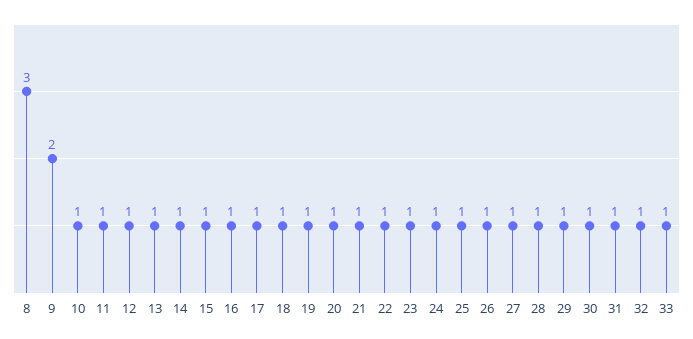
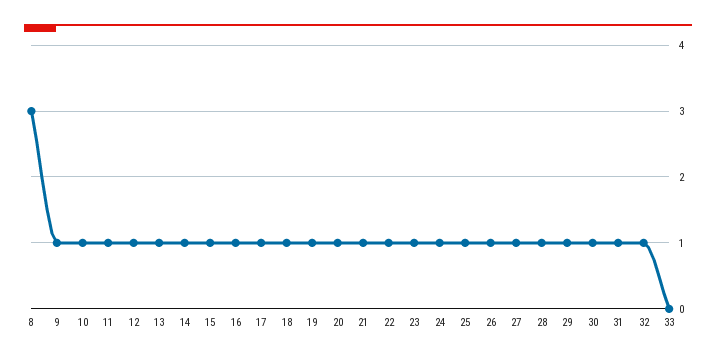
9: 2 -> 1
33: 1 -> 0

